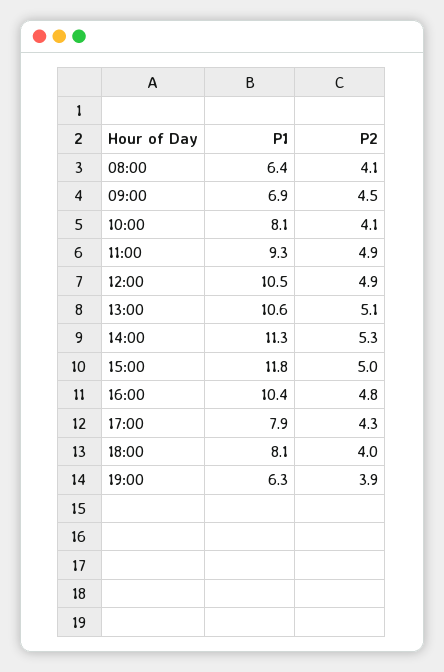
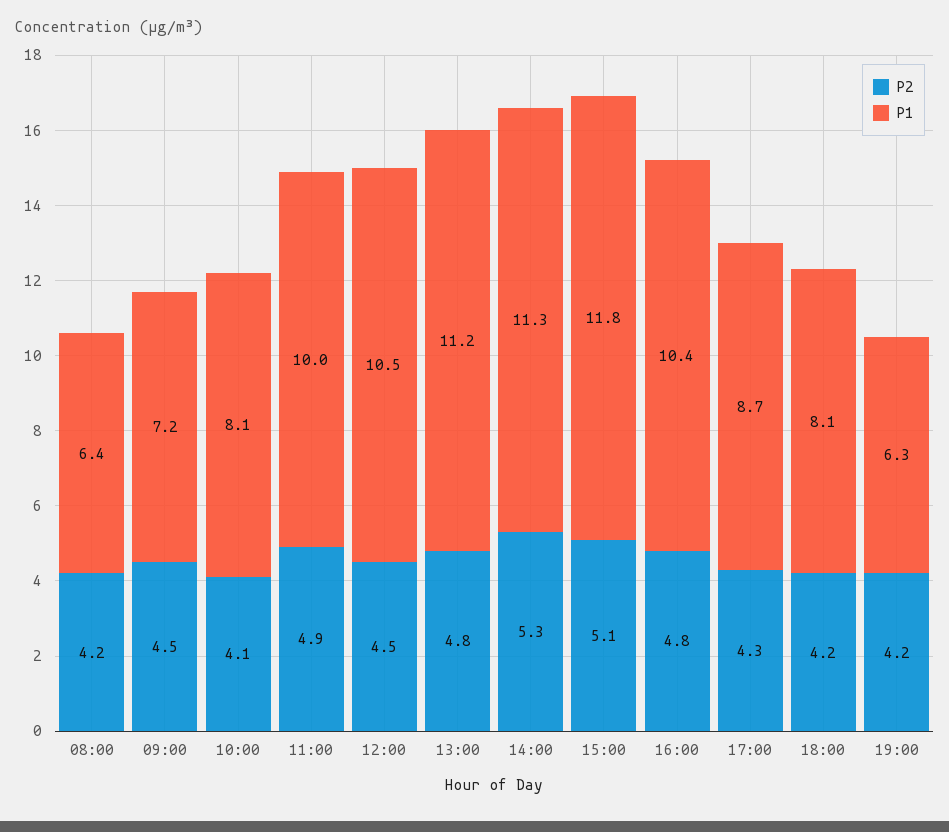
P2, 08:00: 4.1 -> 4.2
P1, 09:00: 6.9 -> 7.2
P1, 11:00: 9.3 -> 10
P2, 12:00: 4.9 -> 4.5
P1, 13:00: 10.6 -> 11.2
P2, 13:00: 5.1 -> 4.8
P2, 15:00: 5 -> 5.1
P1, 17:00: 7.9 -> 8.7
P2, 18:00: 4 -> 4.2
P2, 19:00: 3.9 -> 4.2

